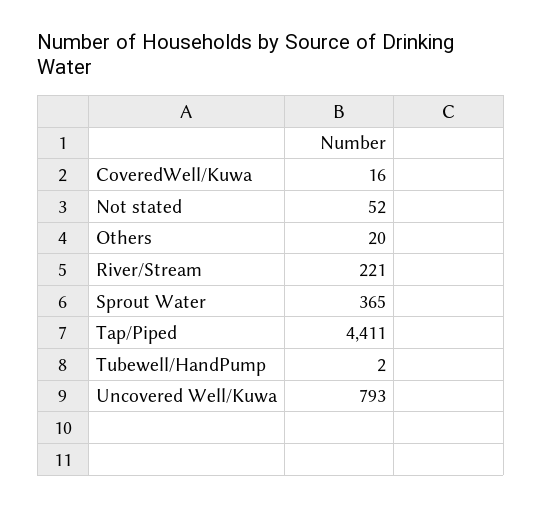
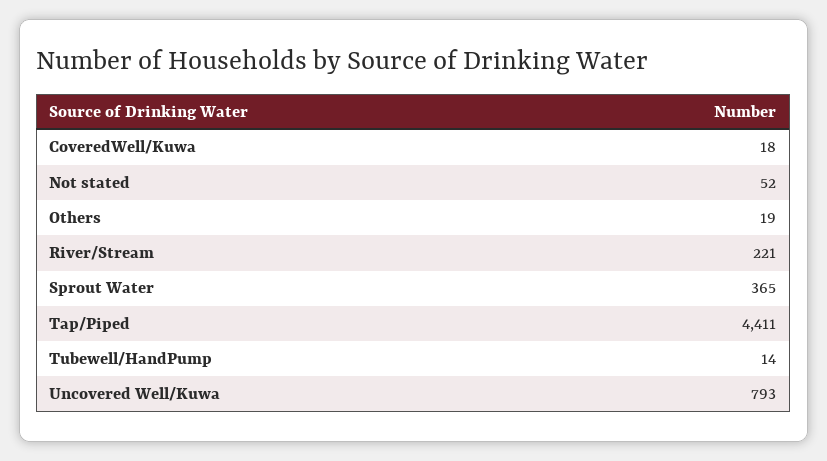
CoveredWell/Kuwa: 16 -> 18
Others: 20 -> 19
Tubewell/HandPump: 2 -> 14

